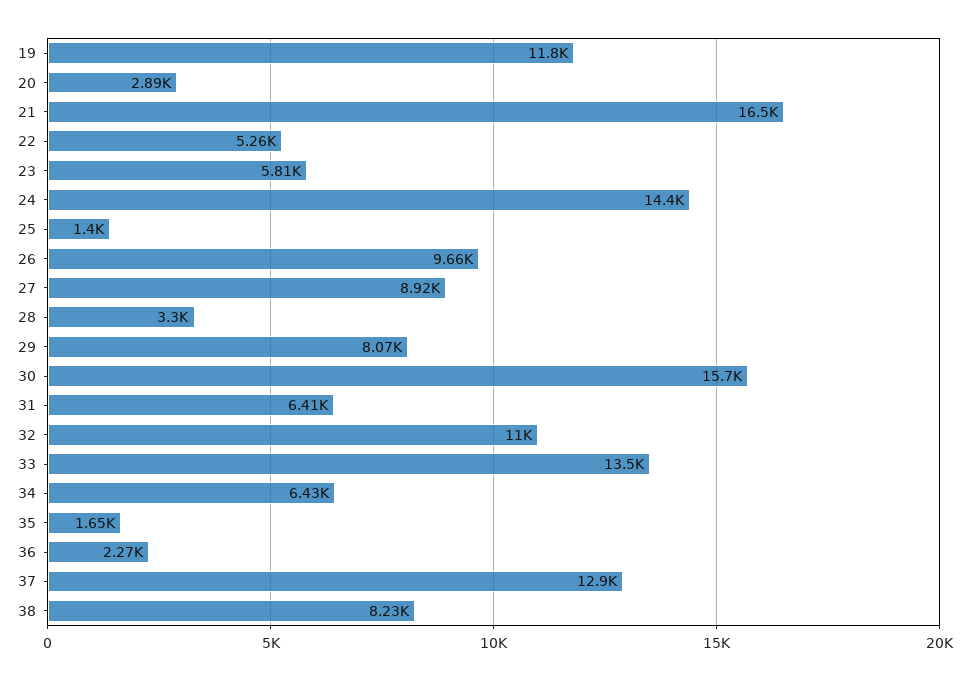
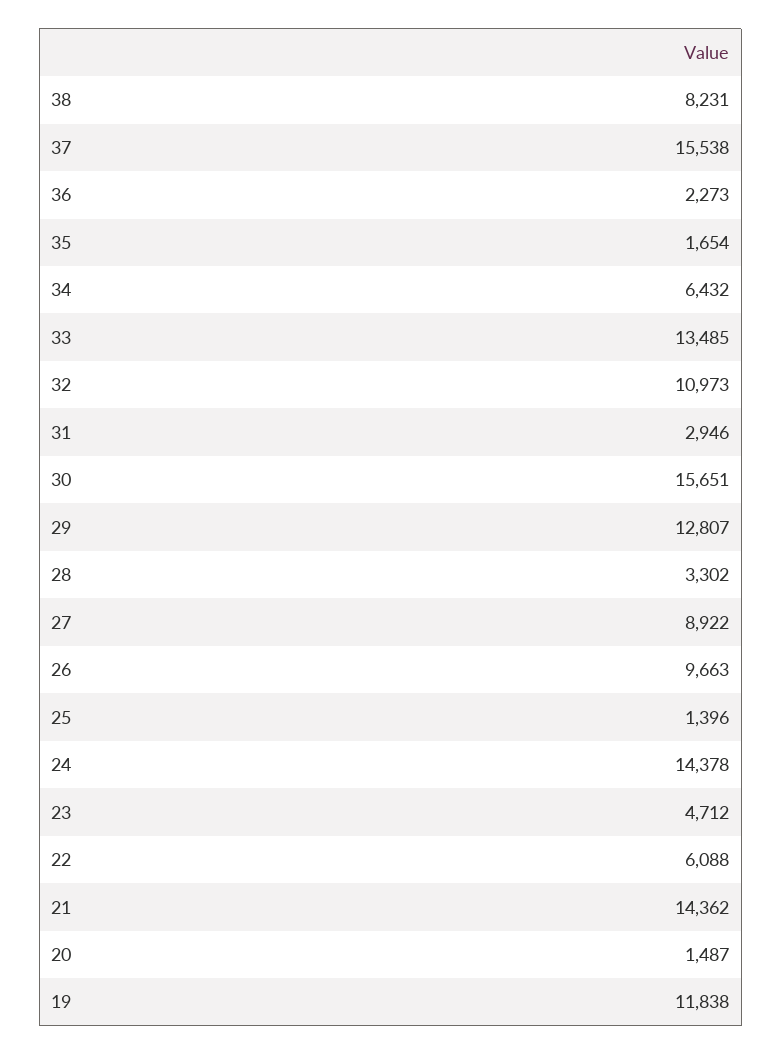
20: 2890 -> 1487
21: 16500 -> 14362
22: 5260 -> 6088
23: 5810 -> 4712
29: 8070 -> 12807
31: 6410 -> 2946
37: 12900 -> 15538

